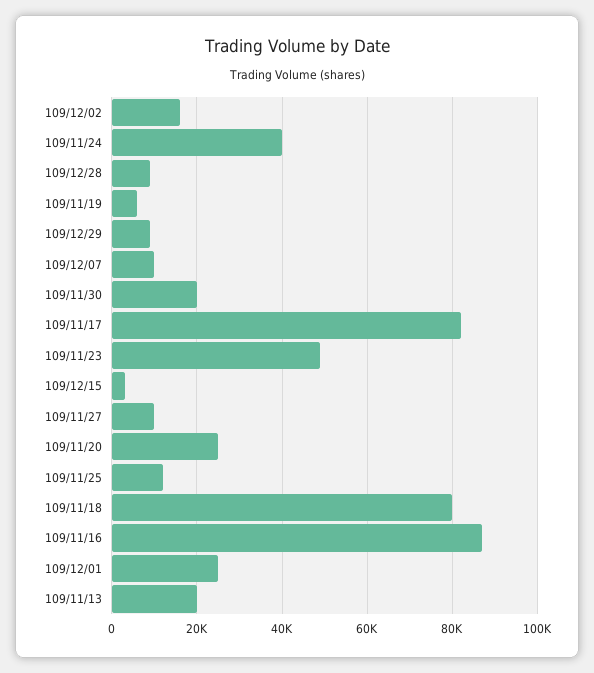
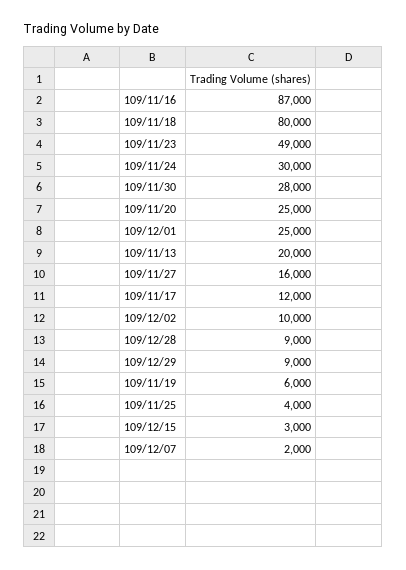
109/12/02: 16000 -> 10000
109/11/24: 40000 -> 30000
109/12/07: 10000 -> 2000
109/11/30: 20000 -> 28000
109/11/17: 82000 -> 12000
109/11/27: 10000 -> 16000
109/11/25: 12000 -> 4000

